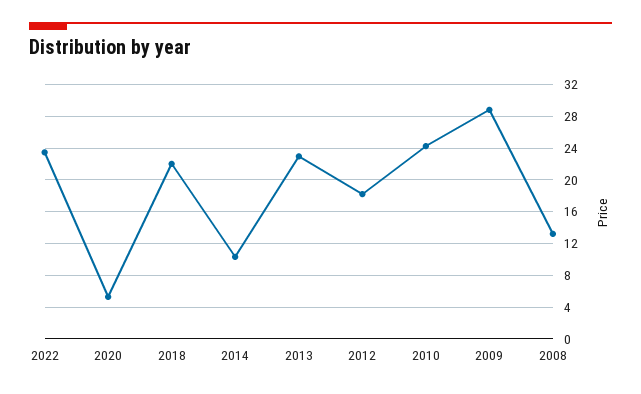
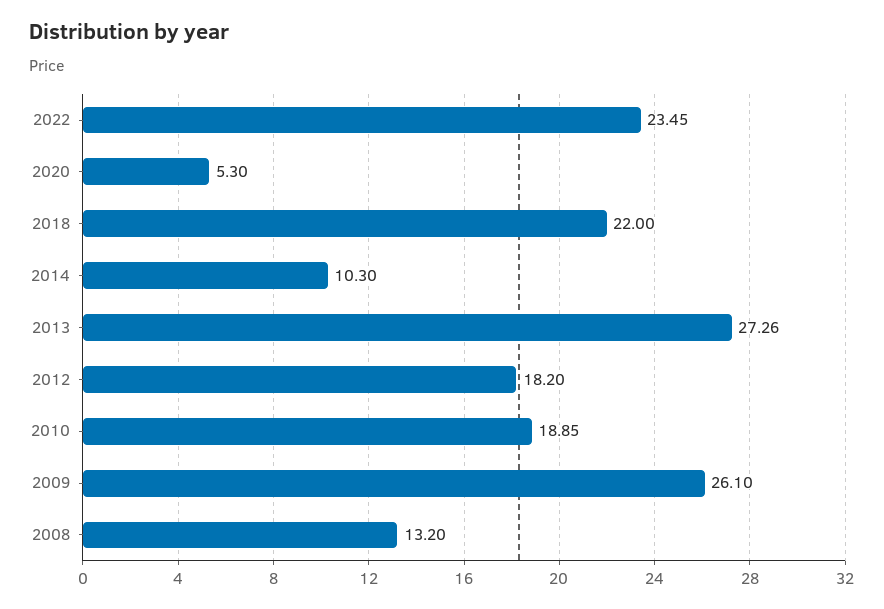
2013: 23 -> 27.26
2010: 24 -> 18.85
2009: 29 -> 26.1

